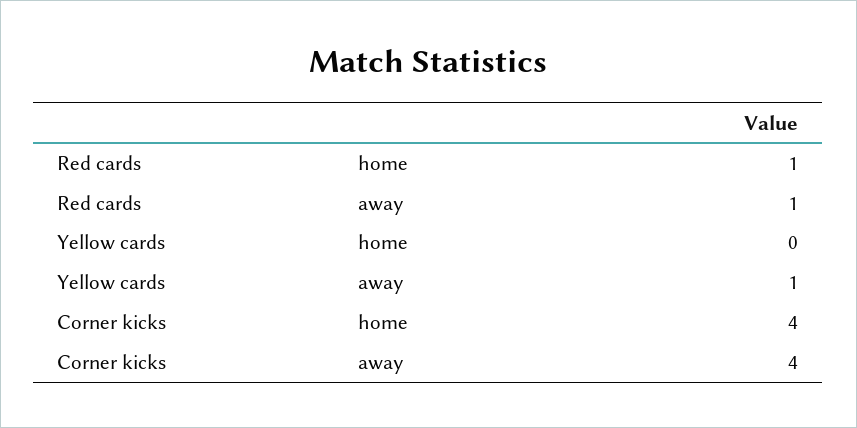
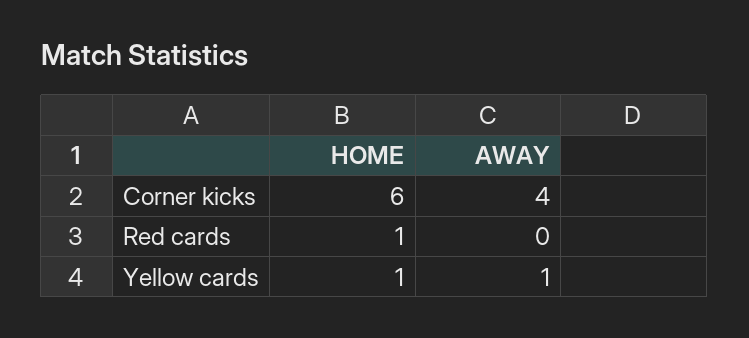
Red cards, away: 1 -> 0
Yellow cards, home: 0 -> 1
Corner kicks, home: 4 -> 6

